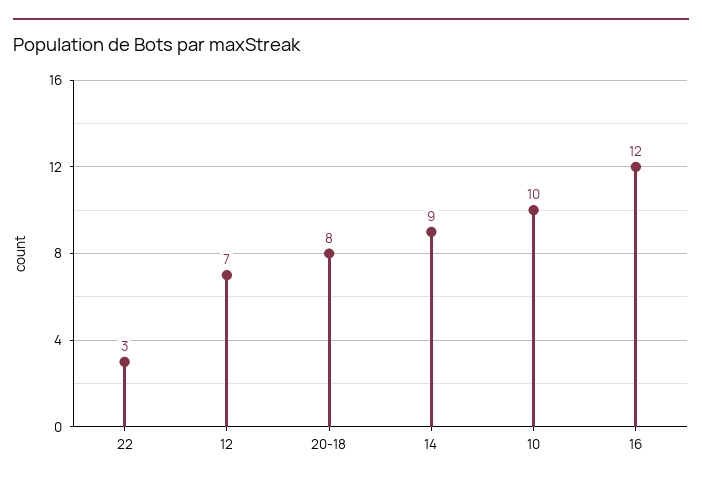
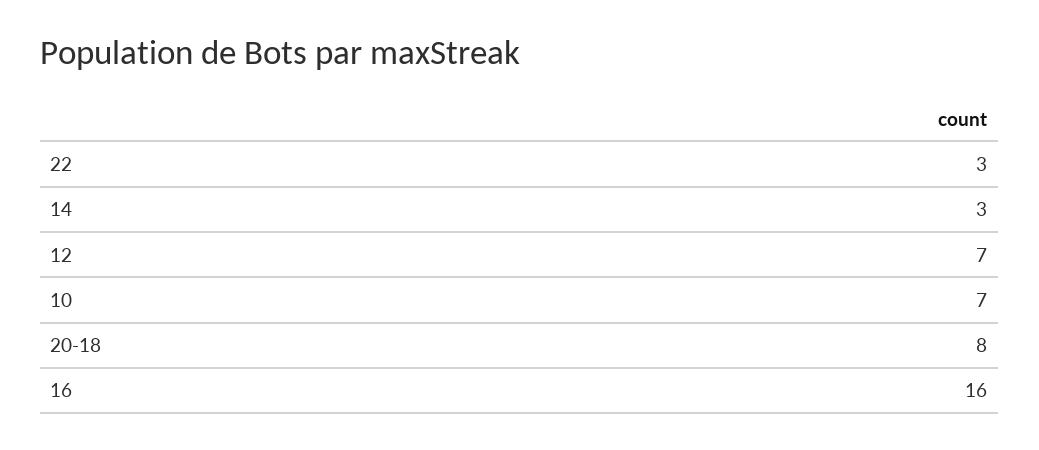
14: 9 -> 3
10: 10 -> 7
16: 12 -> 16

